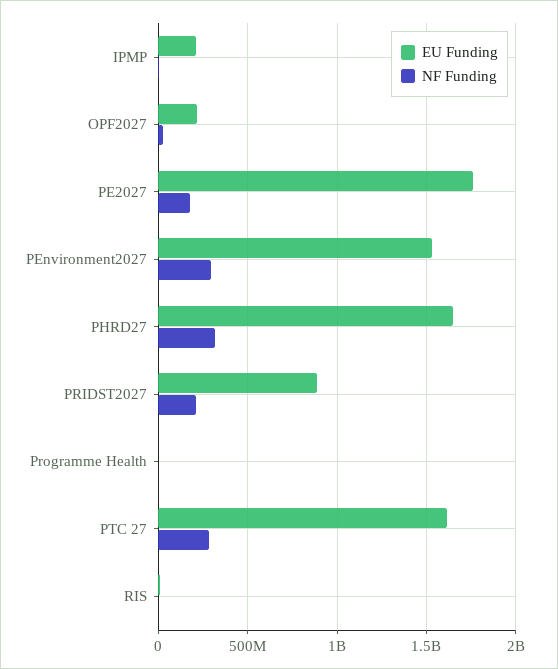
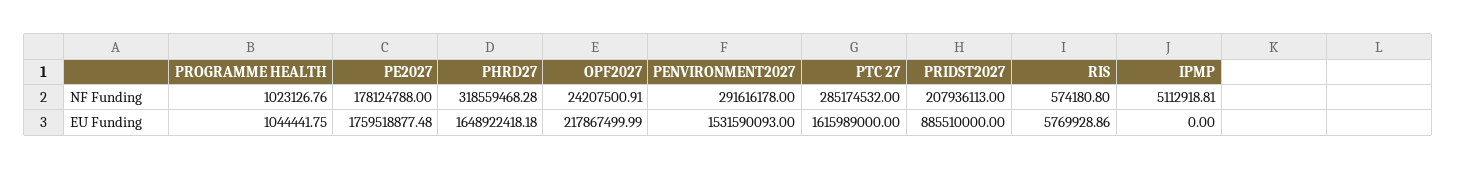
EU Funding, IPMP: 200000000 -> 0

